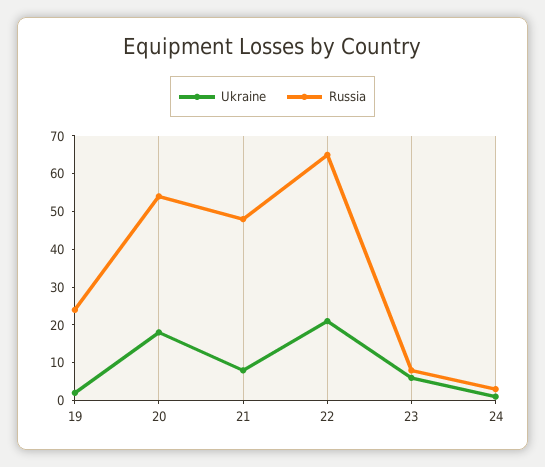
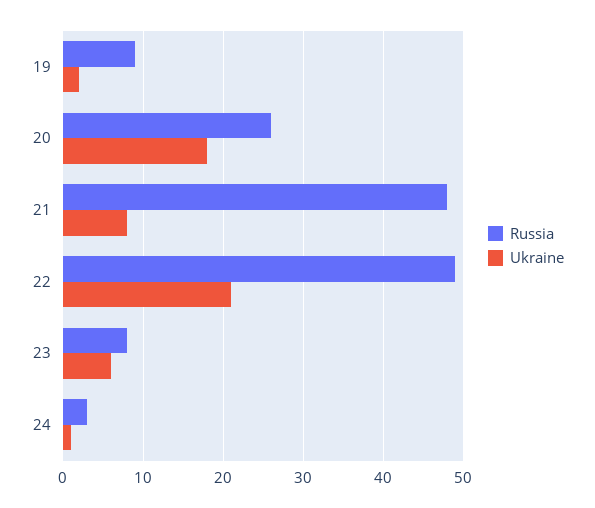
Russia, 19: 25 -> 9
Russia, 20: 55 -> 26
Russia, 22: 65 -> 49

